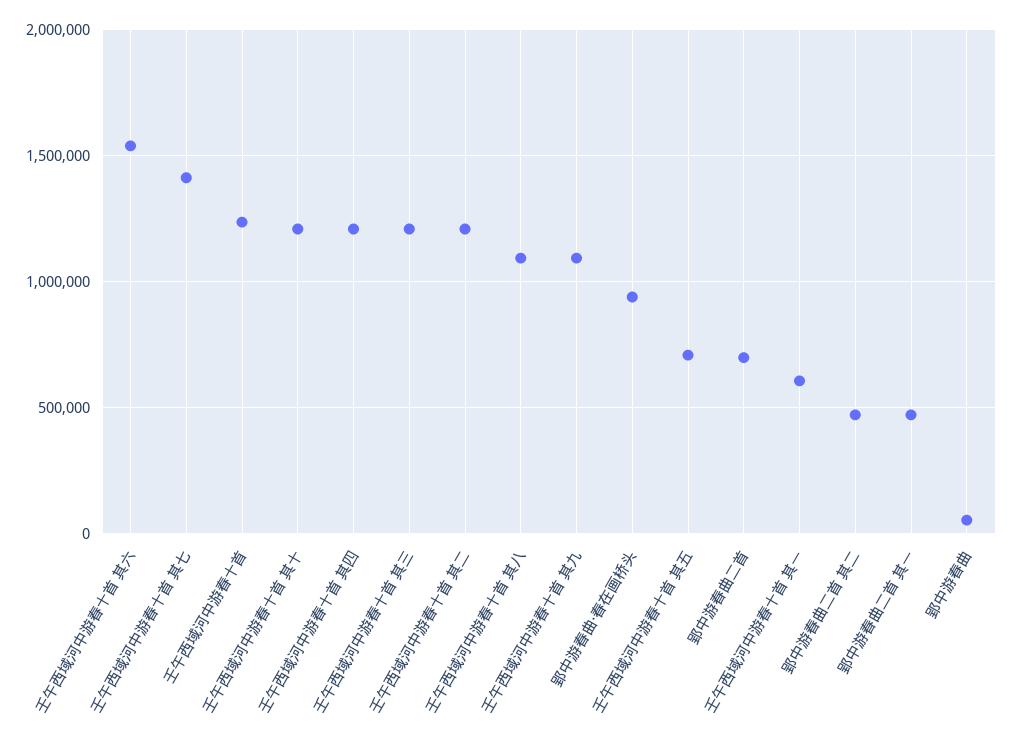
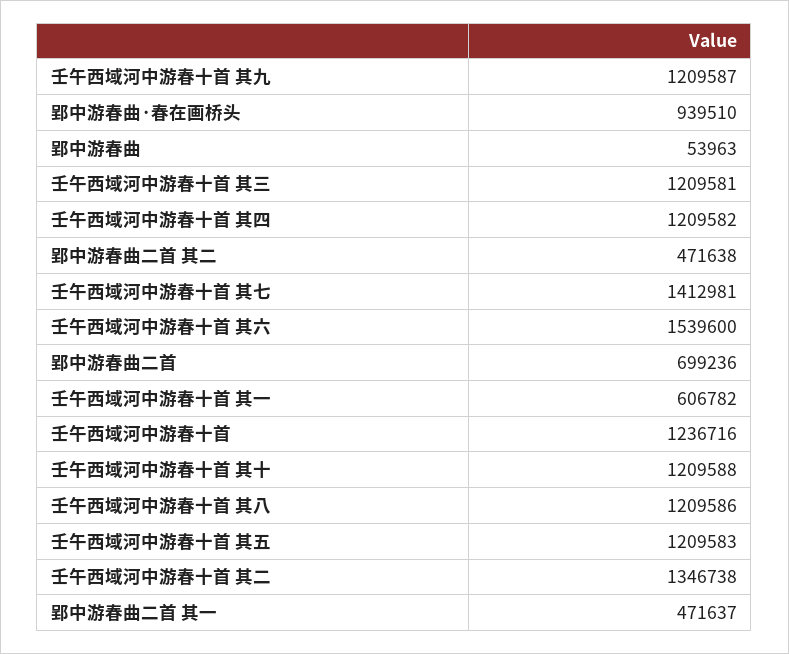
壬午西域河中游春十首 其二: 1200000 -> 1346738
壬午西域河中游春十首 其八: 1100000 -> 1209586
壬午西域河中游春十首 其九: 1100000 -> 1209587
壬午西域河中游春十首 其五: 700000 -> 1209583

